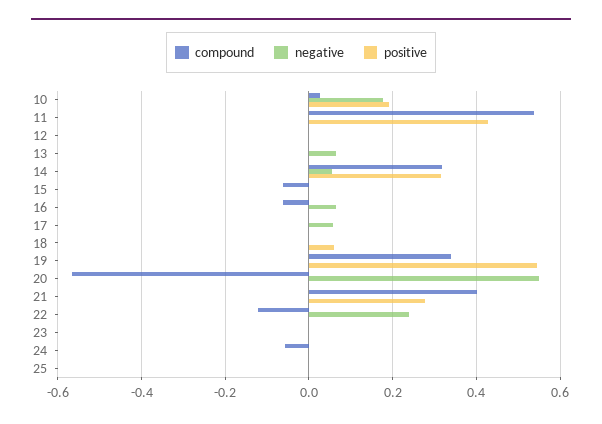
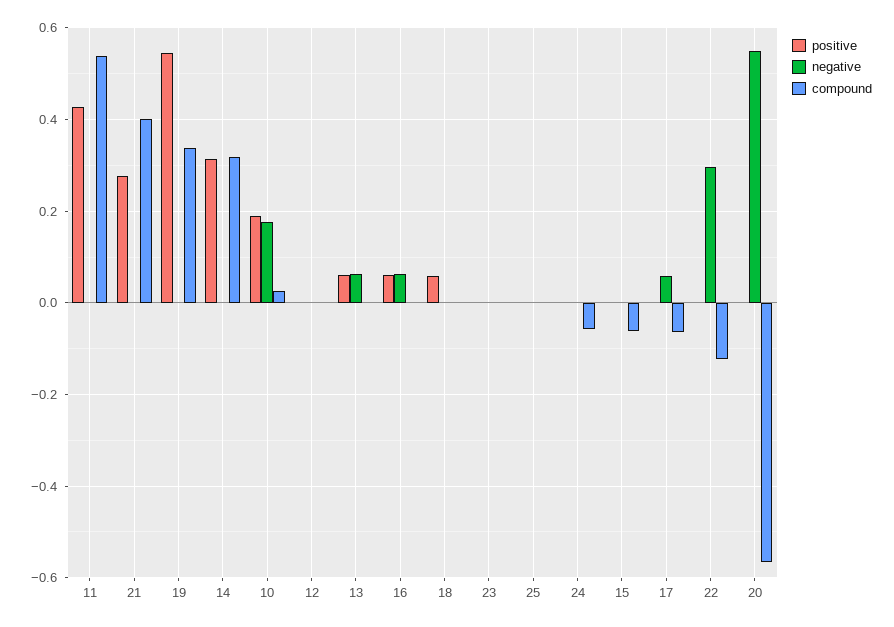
positive, 13: 0 -> 0.06
negative, 14: 0.06 -> 0
compound, 16: -0.06 -> 0
positive, 16: 0 -> 0.06
compound, 17: 0 -> -0.06
negative, 22: 0.24 -> 0.3

